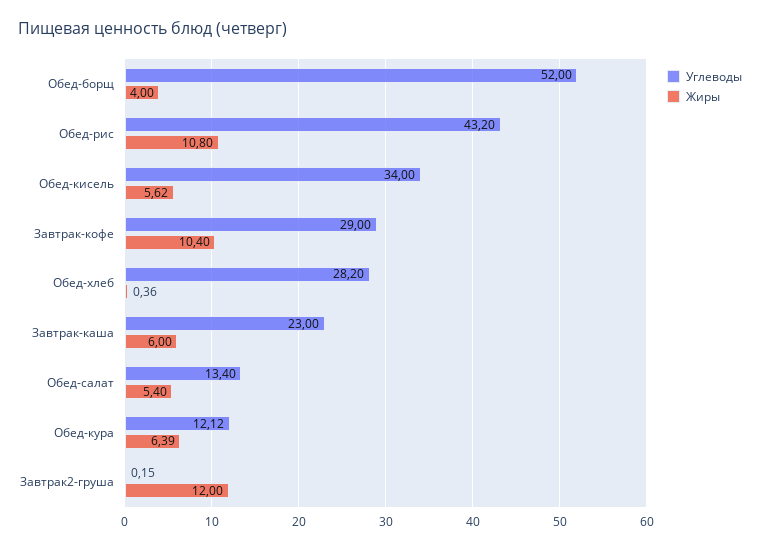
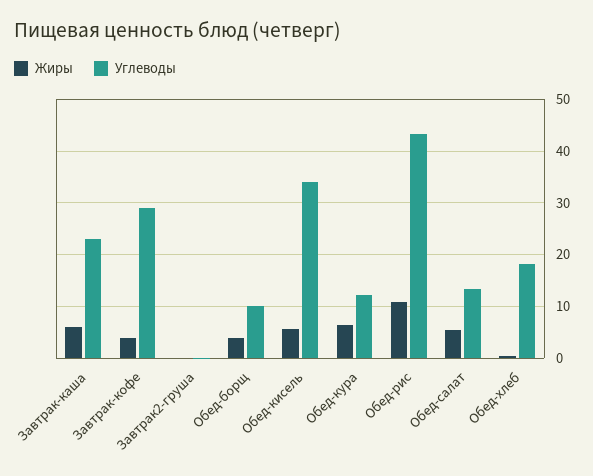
Углеводы, Обед-борщ: 52 -> 10
Жиры, Завтрак-кофе: 10.4 -> 4
Углеводы, Обед-хлеб: 28.2 -> 18
Жиры, Завтрак2-груша: 12 -> 0

